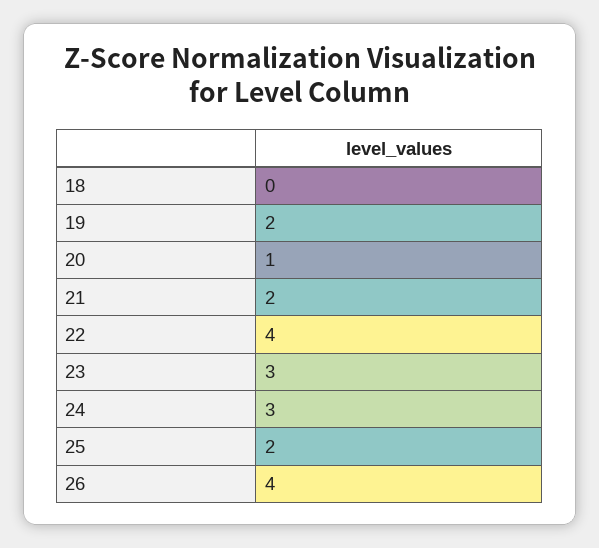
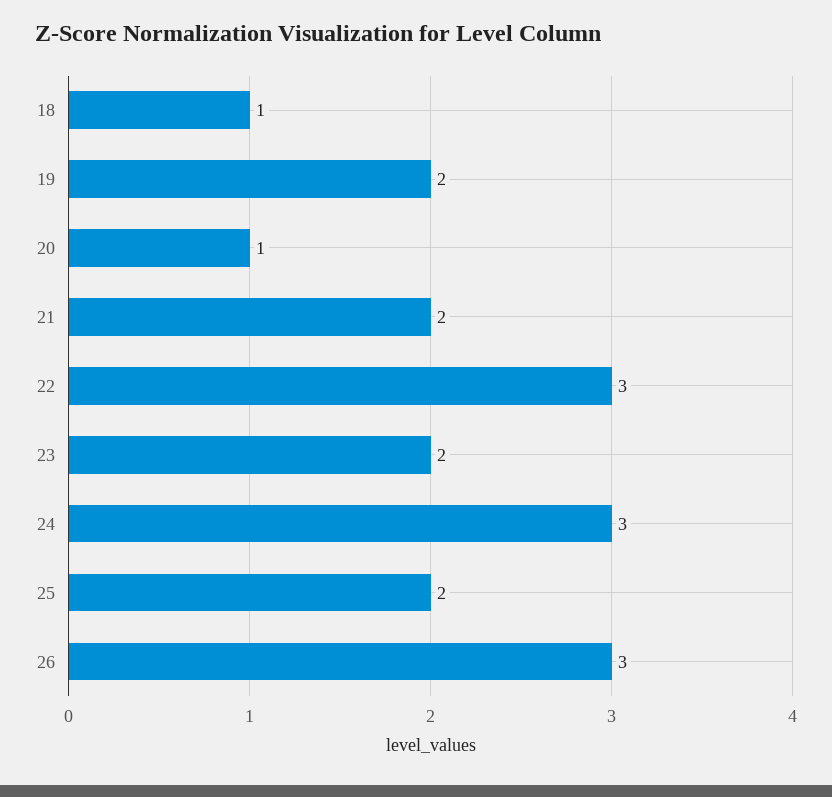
18: 0 -> 1
22: 4 -> 3
23: 3 -> 2
26: 4 -> 3

